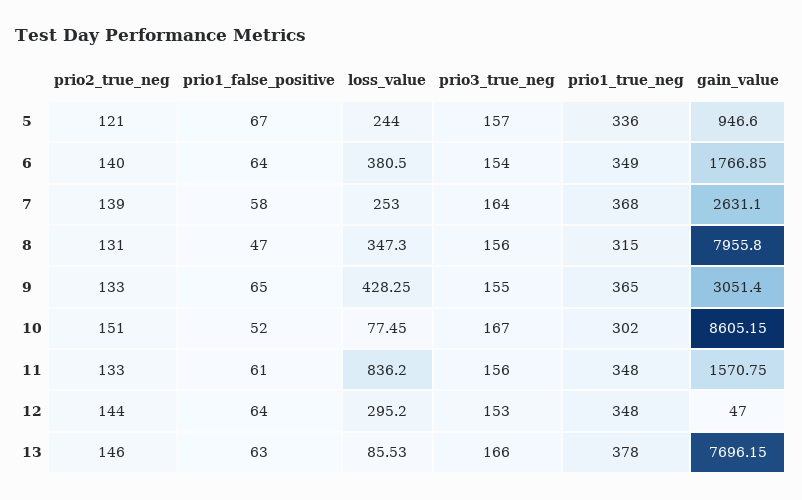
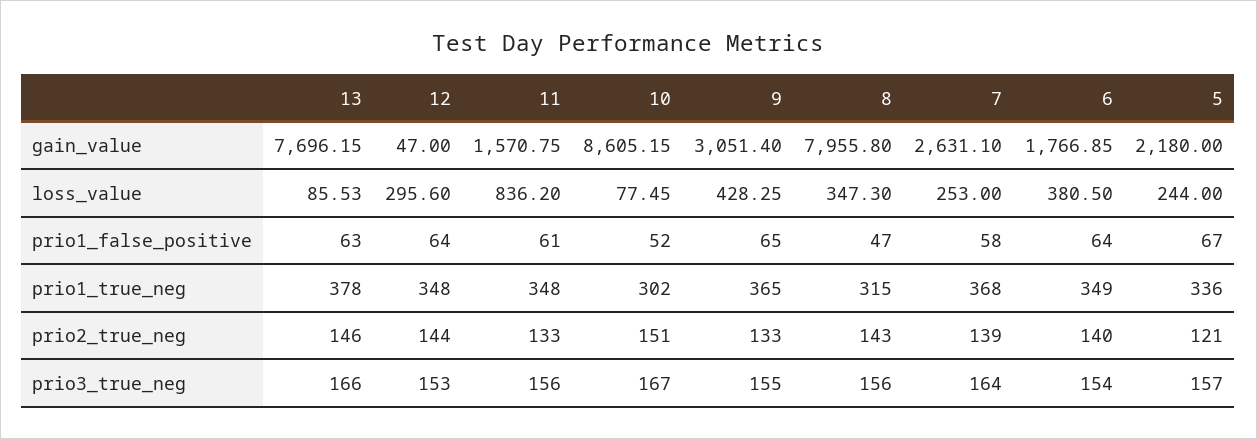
gain_value, 5: 946.6 -> 2180
prio2_true_neg, 8: 131 -> 143
loss_value, 12: 295.2 -> 295.6

